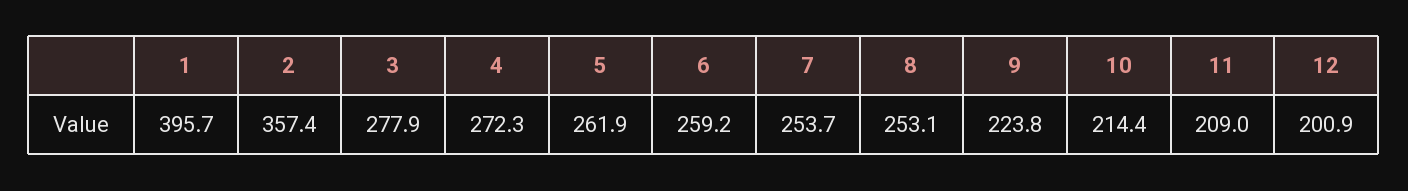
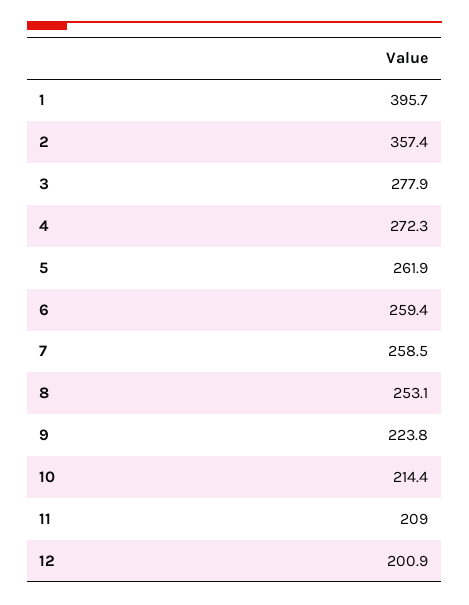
6: 259.2 -> 259.4
7: 253.7 -> 258.5

